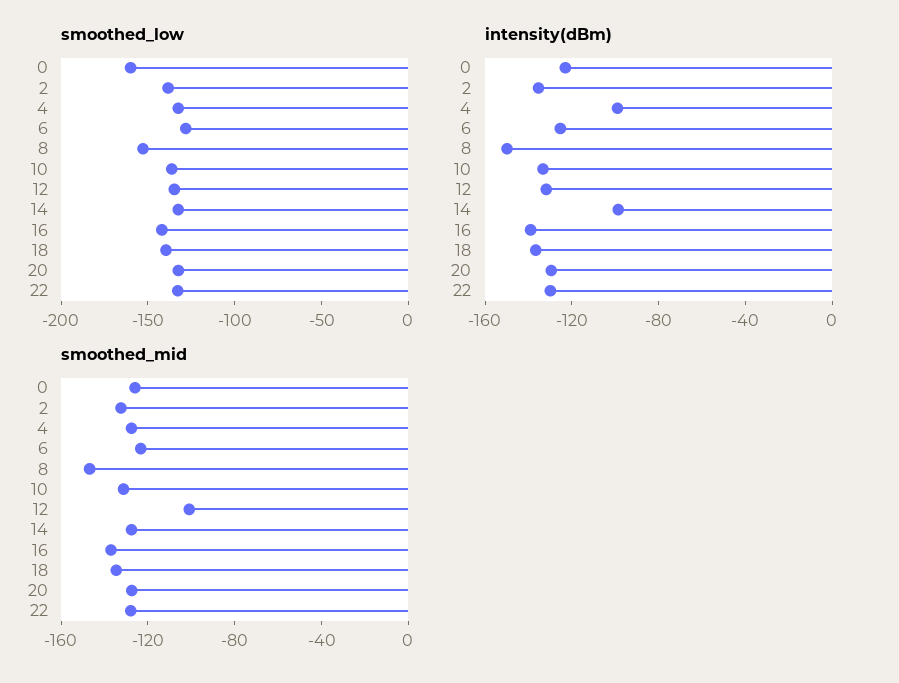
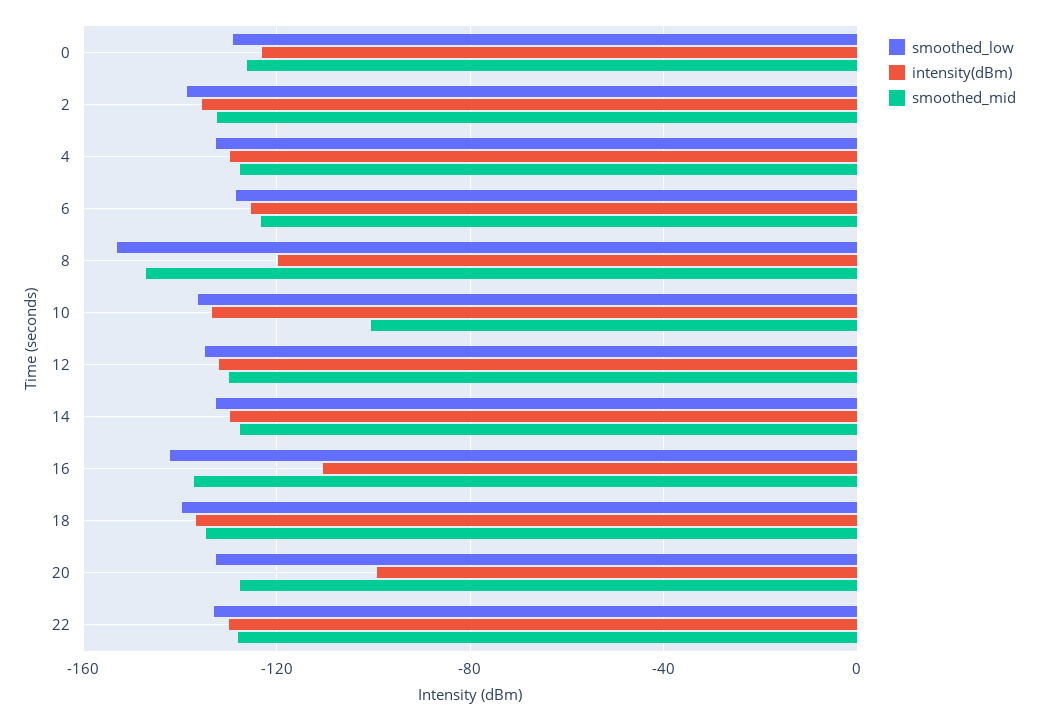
smoothed_low, 0: -160 -> -130
intensity(dBm), 4: -100 -> -130
intensity(dBm), 8: -150 -> -120
intensity(dBm), 14: -100 -> -130
intensity(dBm), 16: -140 -> -110
intensity(dBm), 20: -130 -> -100
smoothed_mid, 10: -130 -> -100
smoothed_mid, 12: -100 -> -130

